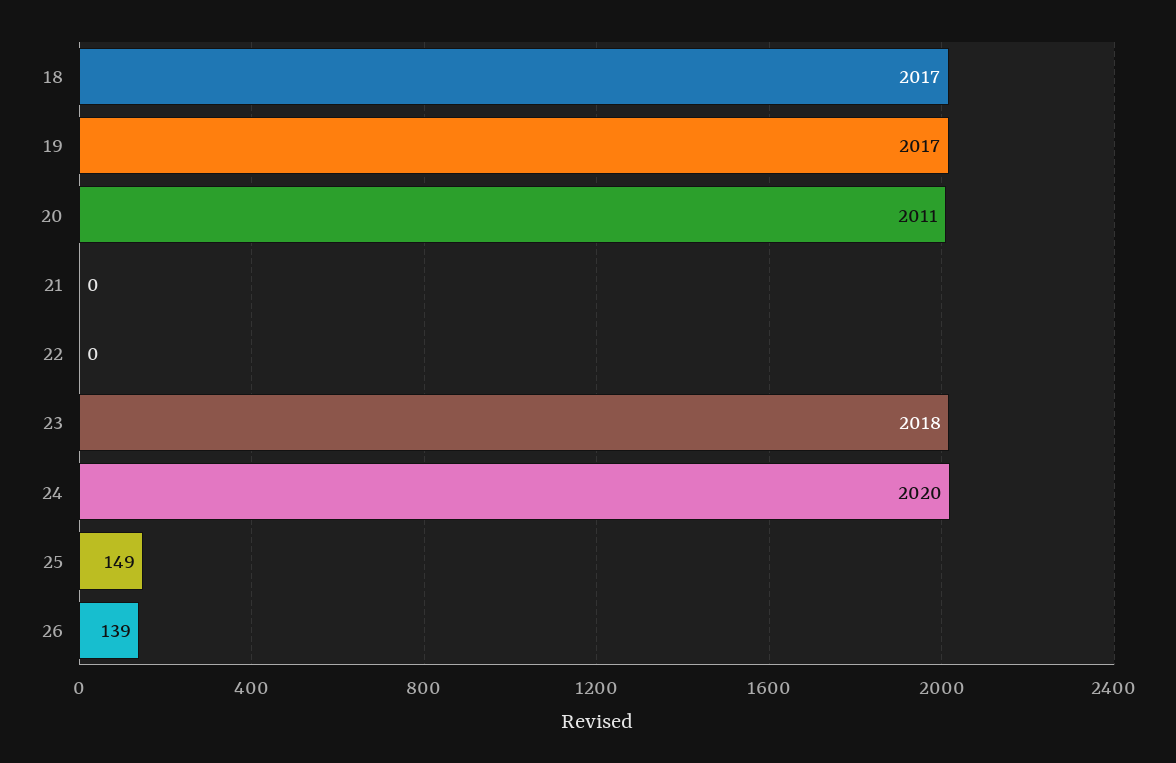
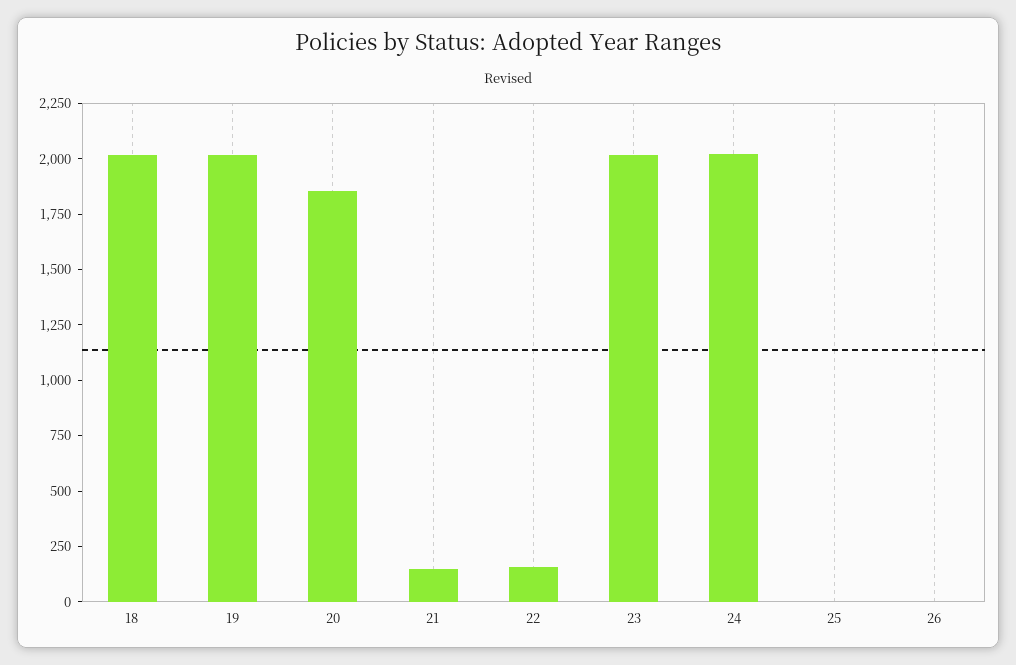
20: 2011 -> 1850
21: 0 -> 150
22: 0 -> 150
25: 149 -> 0
26: 139 -> 0

